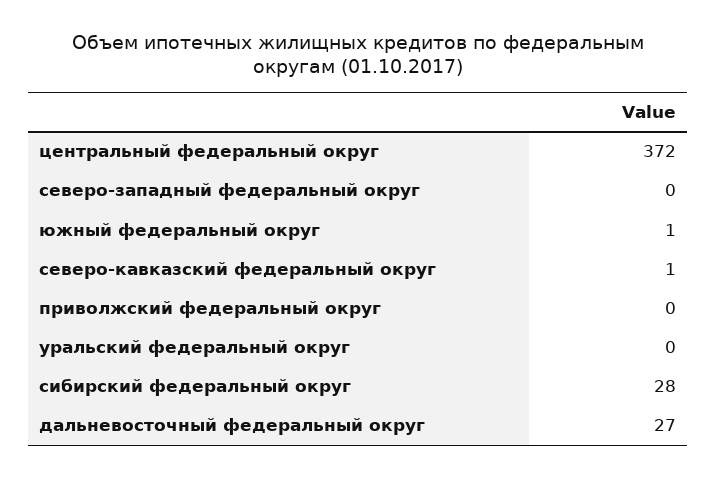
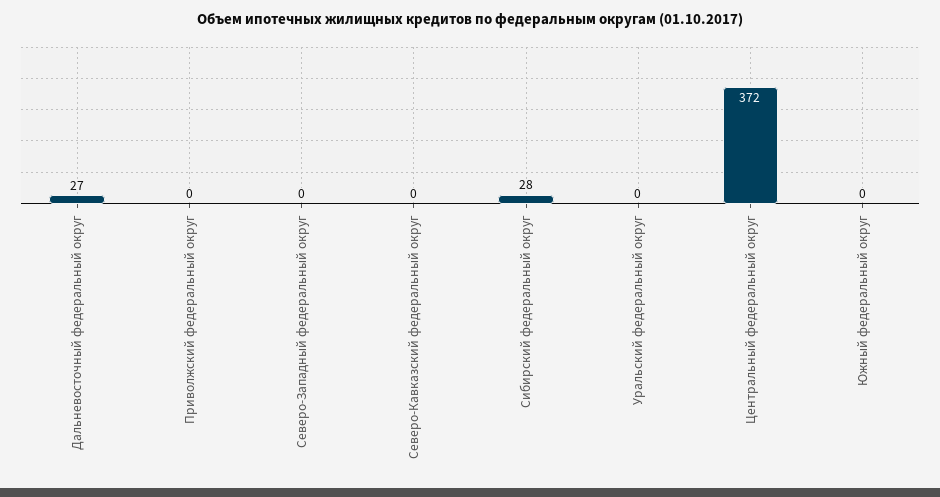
южный федеральный округ: 1 -> 0
северо-кавказский федеральный округ: 1 -> 0

